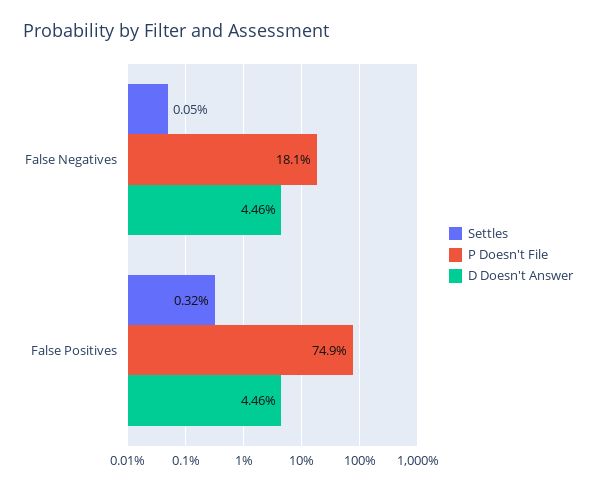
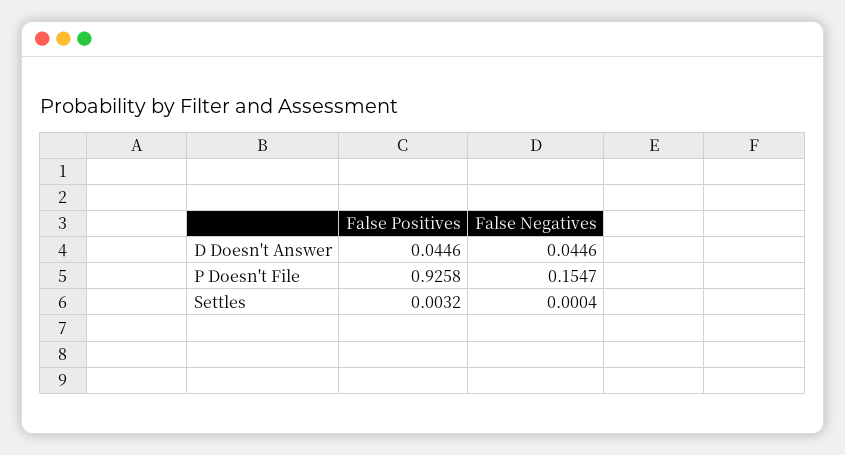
Settles, False Negatives: 0.0005 -> 0.0004
P Doesn't File, False Negatives: 0.181 -> 0.1547
P Doesn't File, False Positives: 0.749 -> 0.9258

